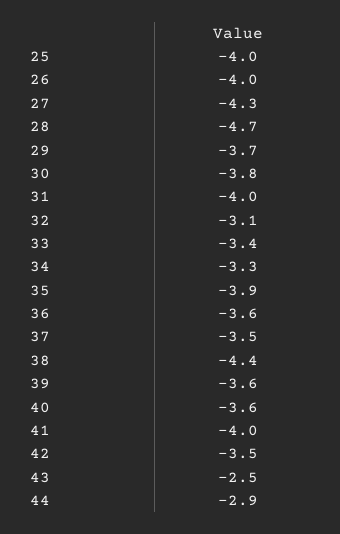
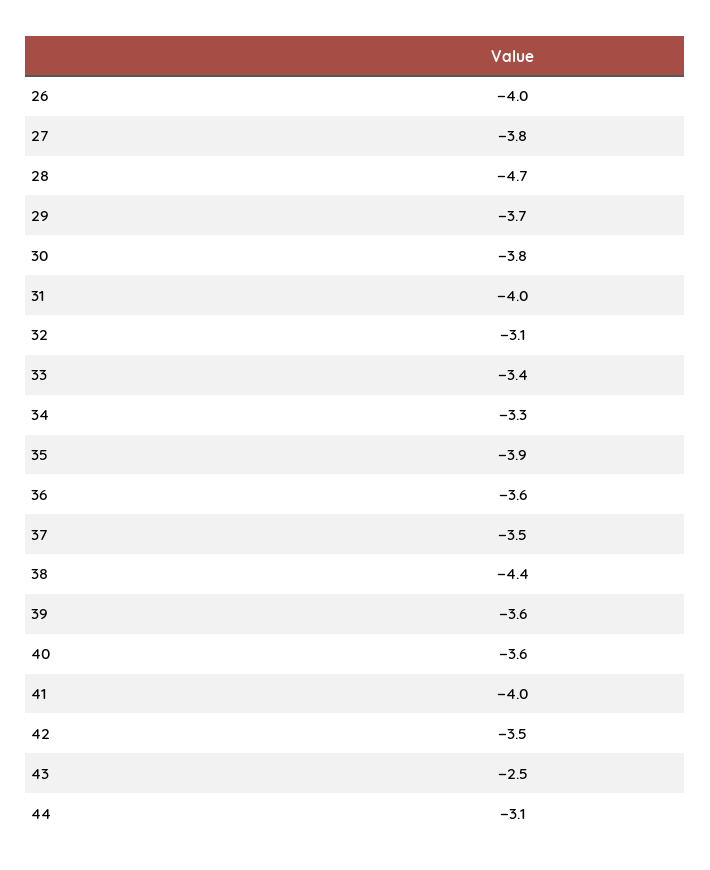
25: -4 -> none
27: -4.3 -> -3.8
44: -2.9 -> -3.1

